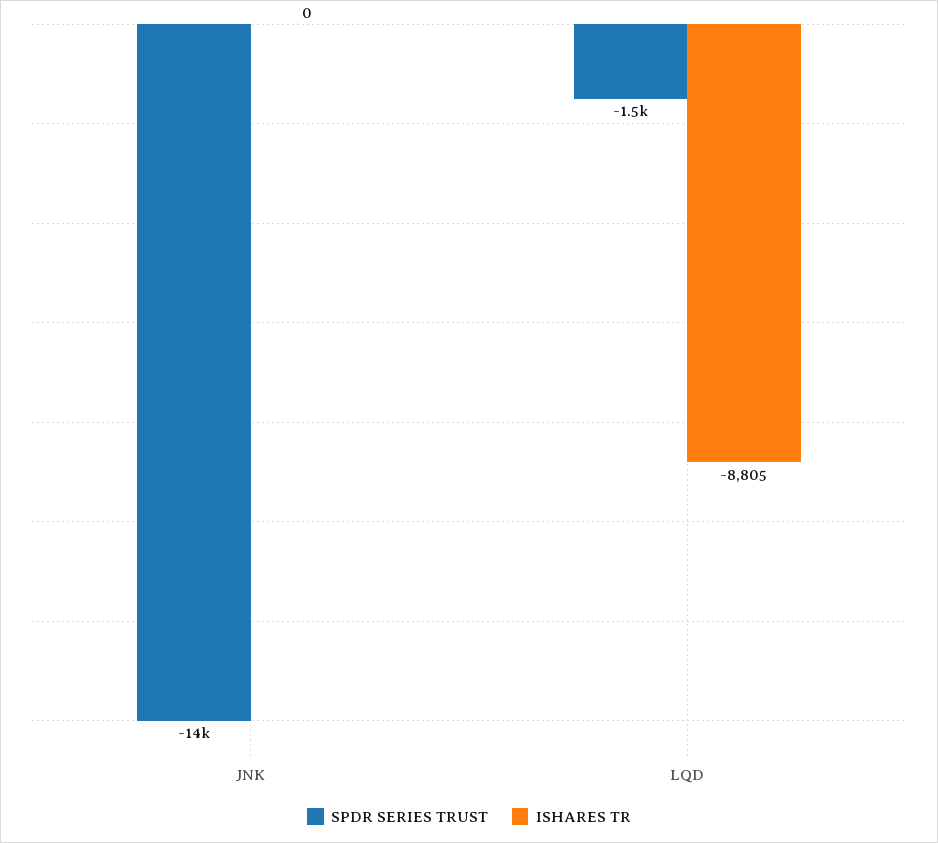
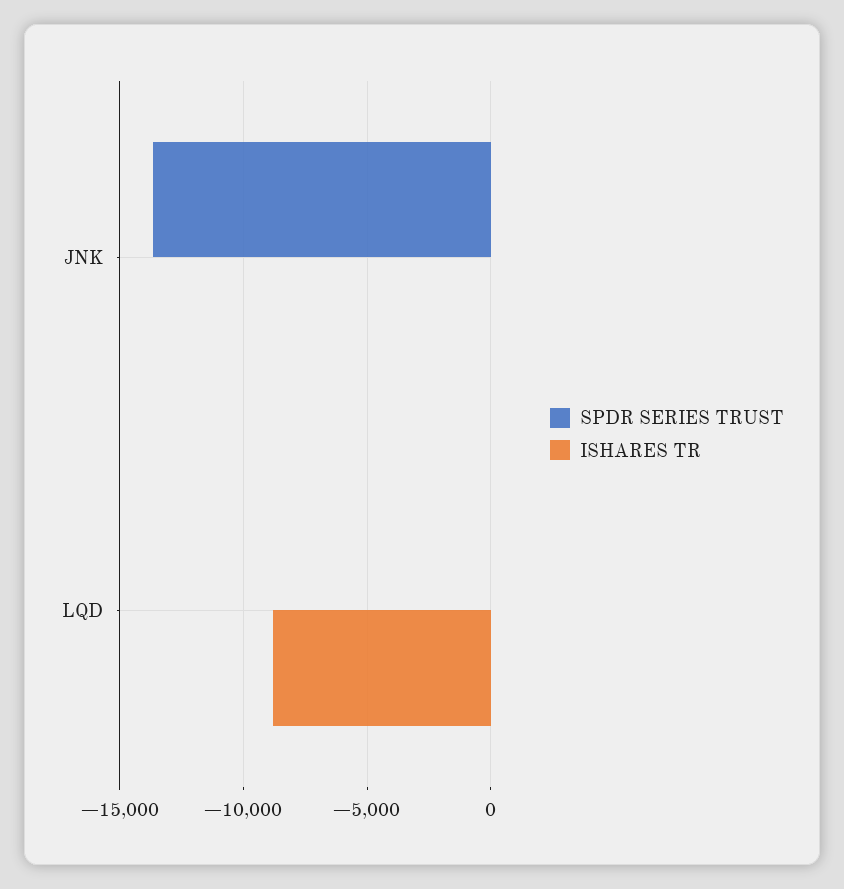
SPDR SERIES TRUST, LQD: -1500 -> 0

